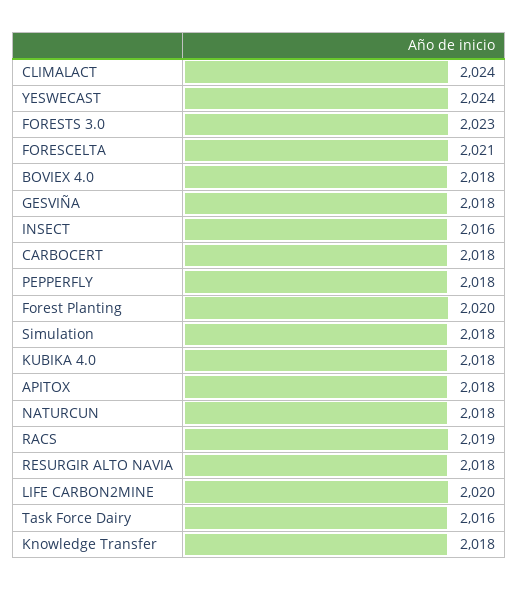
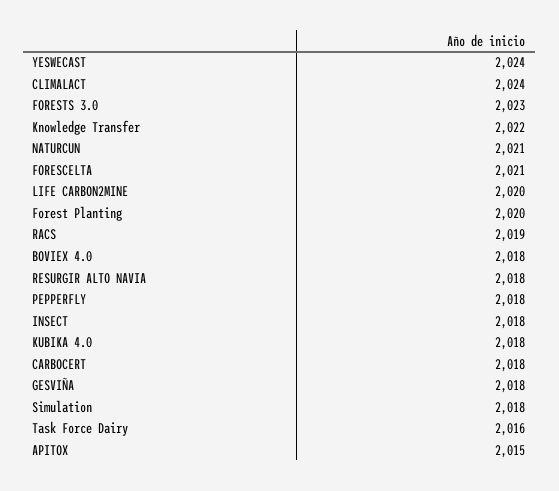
INSECT: 2016 -> 2018
APITOX: 2018 -> 2015
NATURCUN: 2018 -> 2021
Knowledge Transfer: 2018 -> 2022

